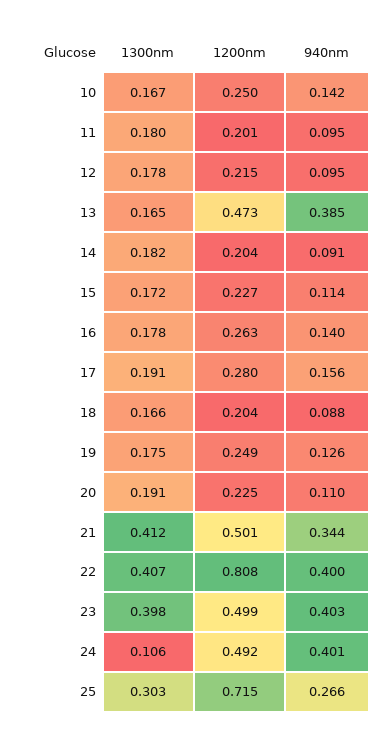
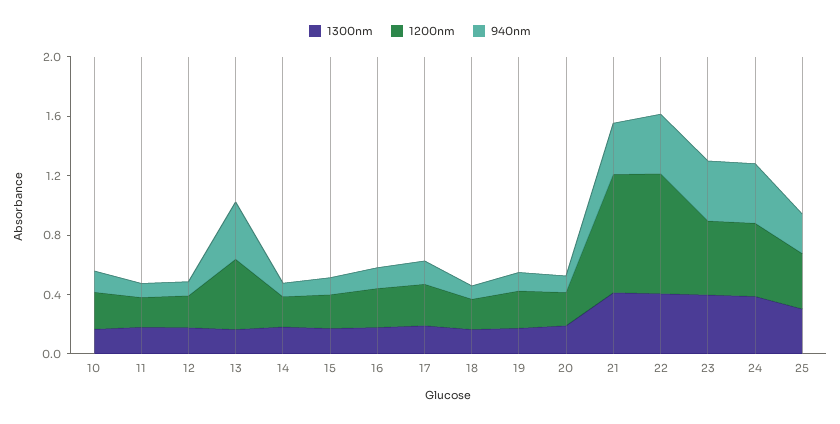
1200nm, 21: 0.501 -> 0.8
1300nm, 24: 0.106 -> 0.4
1200nm, 25: 0.715 -> 0.4

